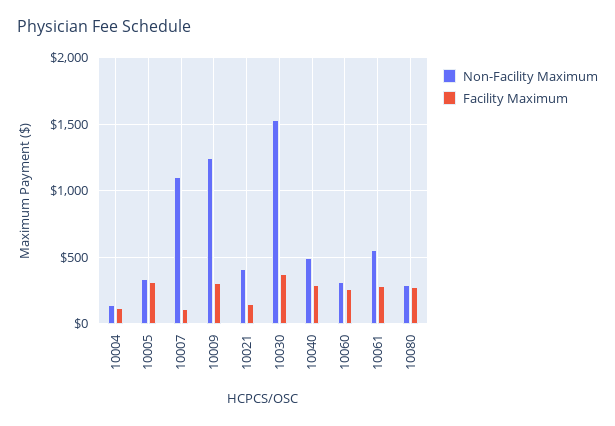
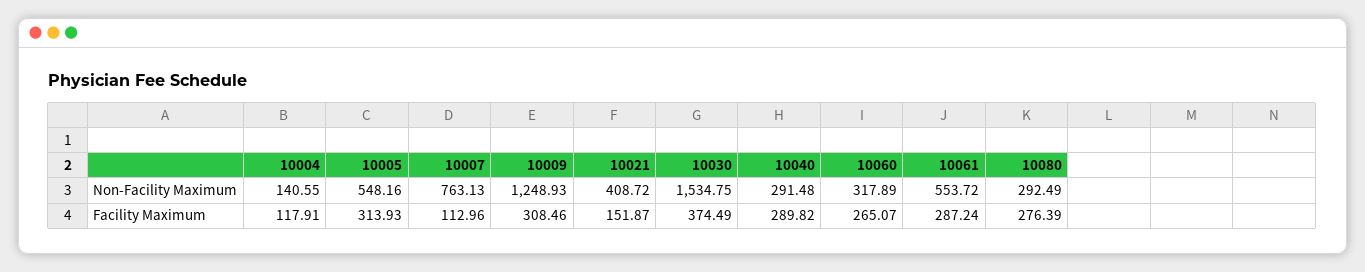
Non-Facility Maximum, 10005: 350 -> 548.16
Non-Facility Maximum, 10007: 1100 -> 763.13
Non-Facility Maximum, 10040: 500 -> 291.48

